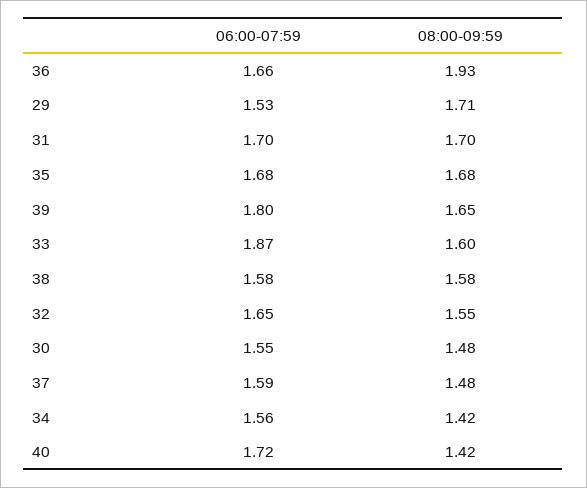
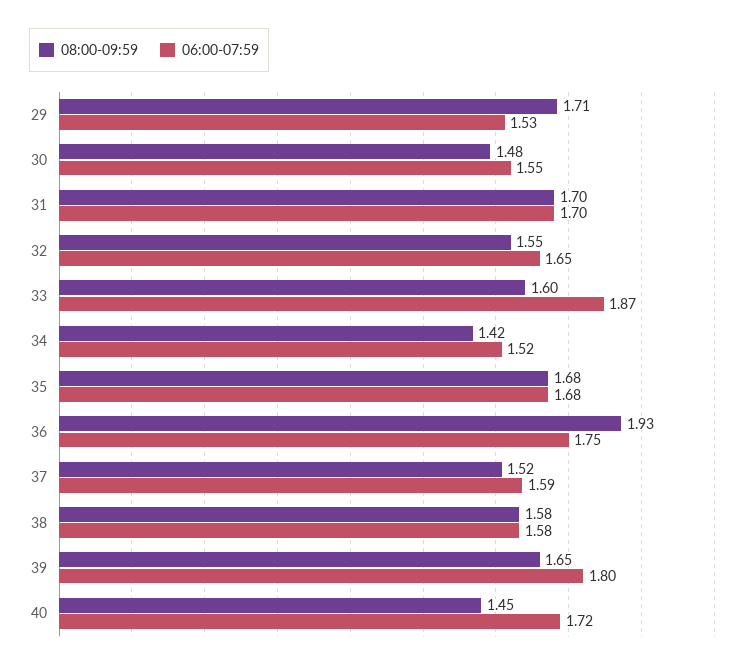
06:00-07:59, 36: 1.66 -> 1.75
08:00-09:59, 37: 1.48 -> 1.52
06:00-07:59, 34: 1.56 -> 1.52
08:00-09:59, 40: 1.42 -> 1.45

